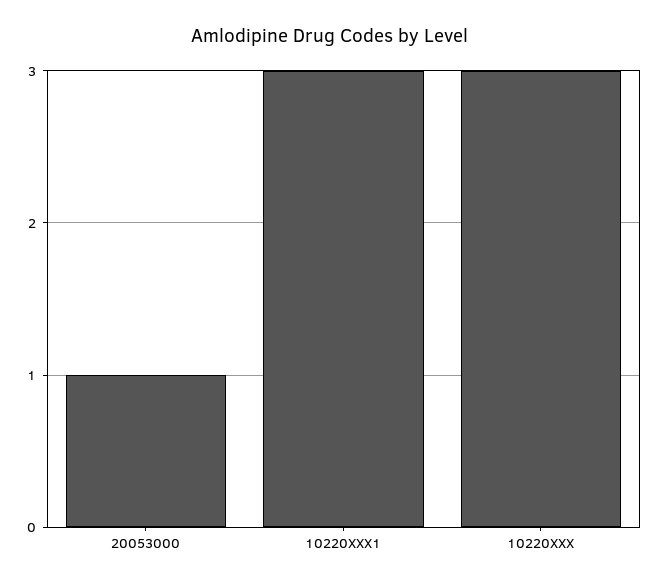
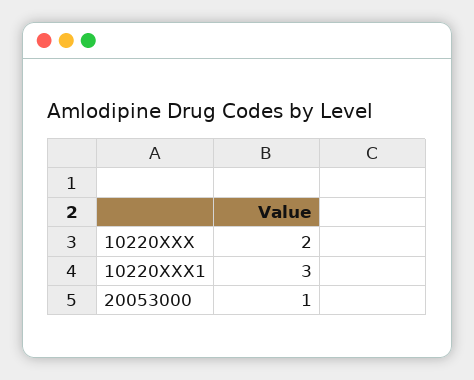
10220XXX: 3 -> 2

